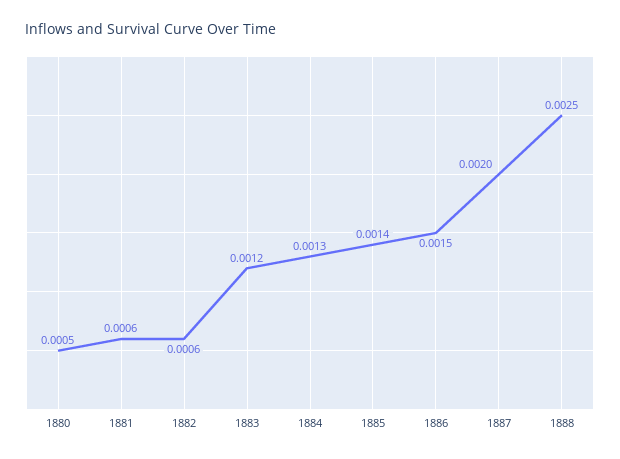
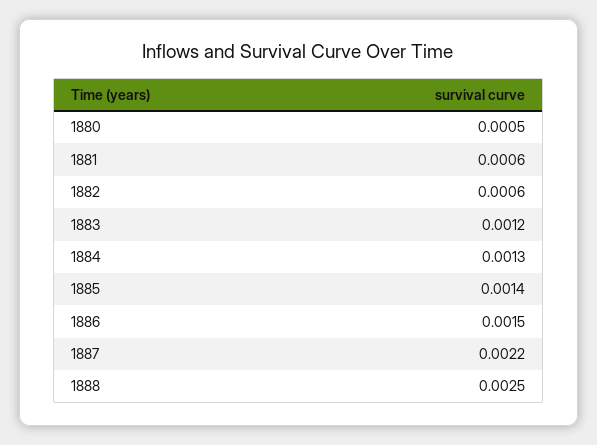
1887: 0.002 -> 0.0022

